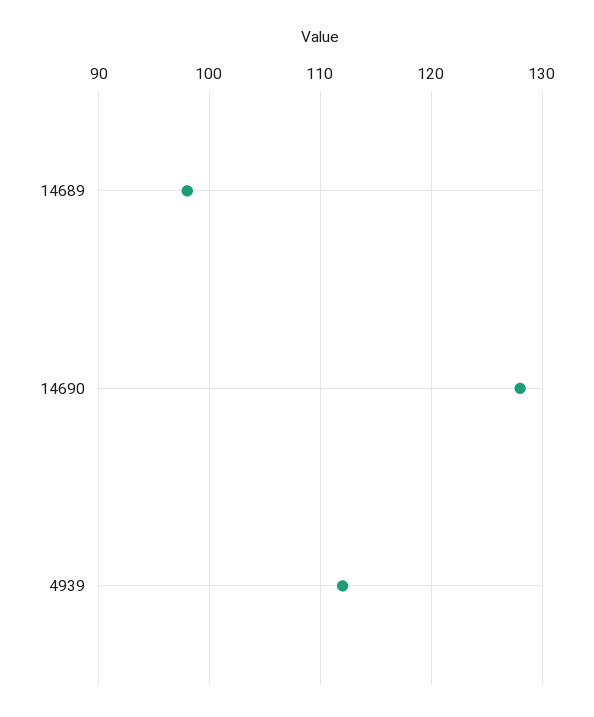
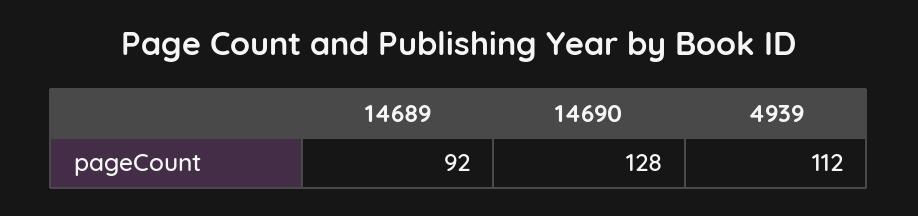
14689: 98 -> 92

